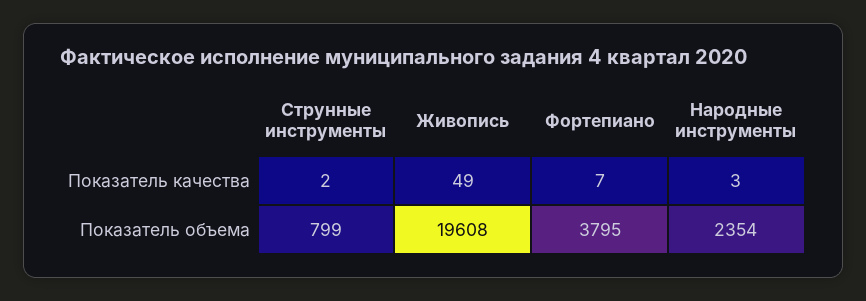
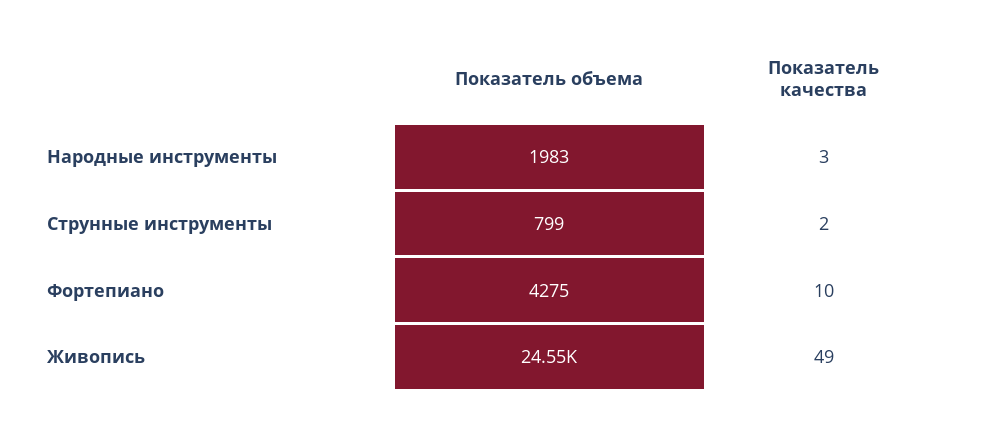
Фортепиано, Показатель качества: 7 -> 10
Живопись, Показатель объема: 19608 -> 24550
Фортепиано, Показатель объема: 3795 -> 4275
Народные инструменты, Показатель объема: 2354 -> 1983

